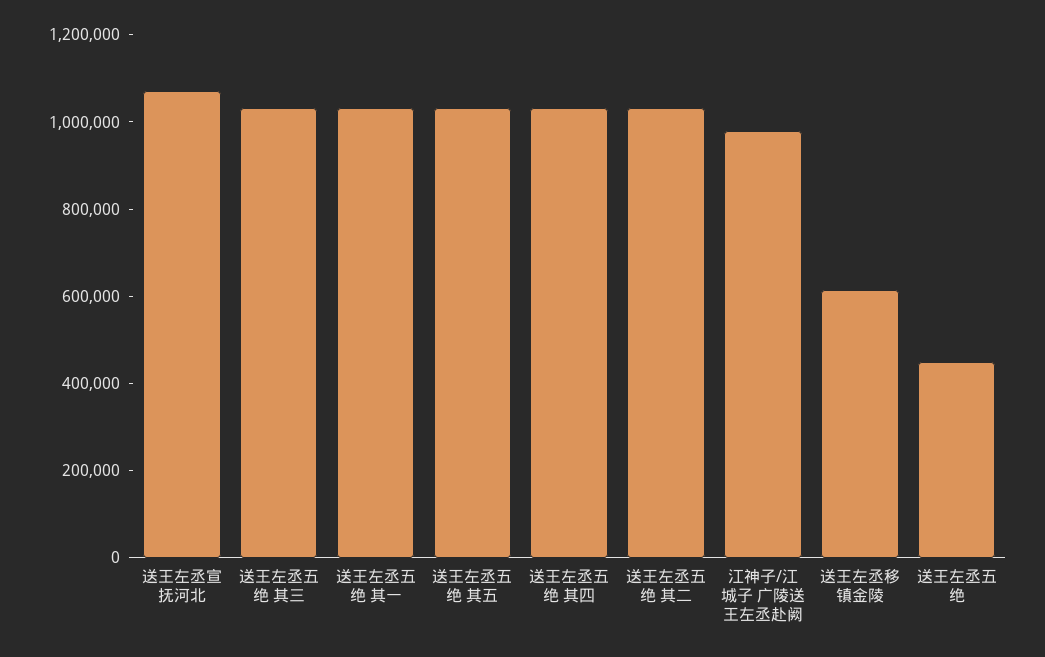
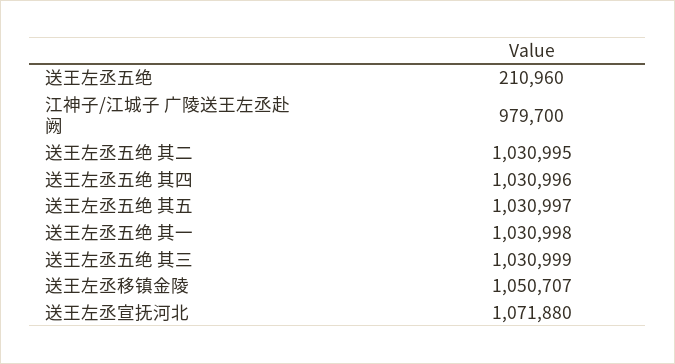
送王左丞移镇金陵: 600000 -> 1050707
送王左丞五绝: 450000 -> 210960

